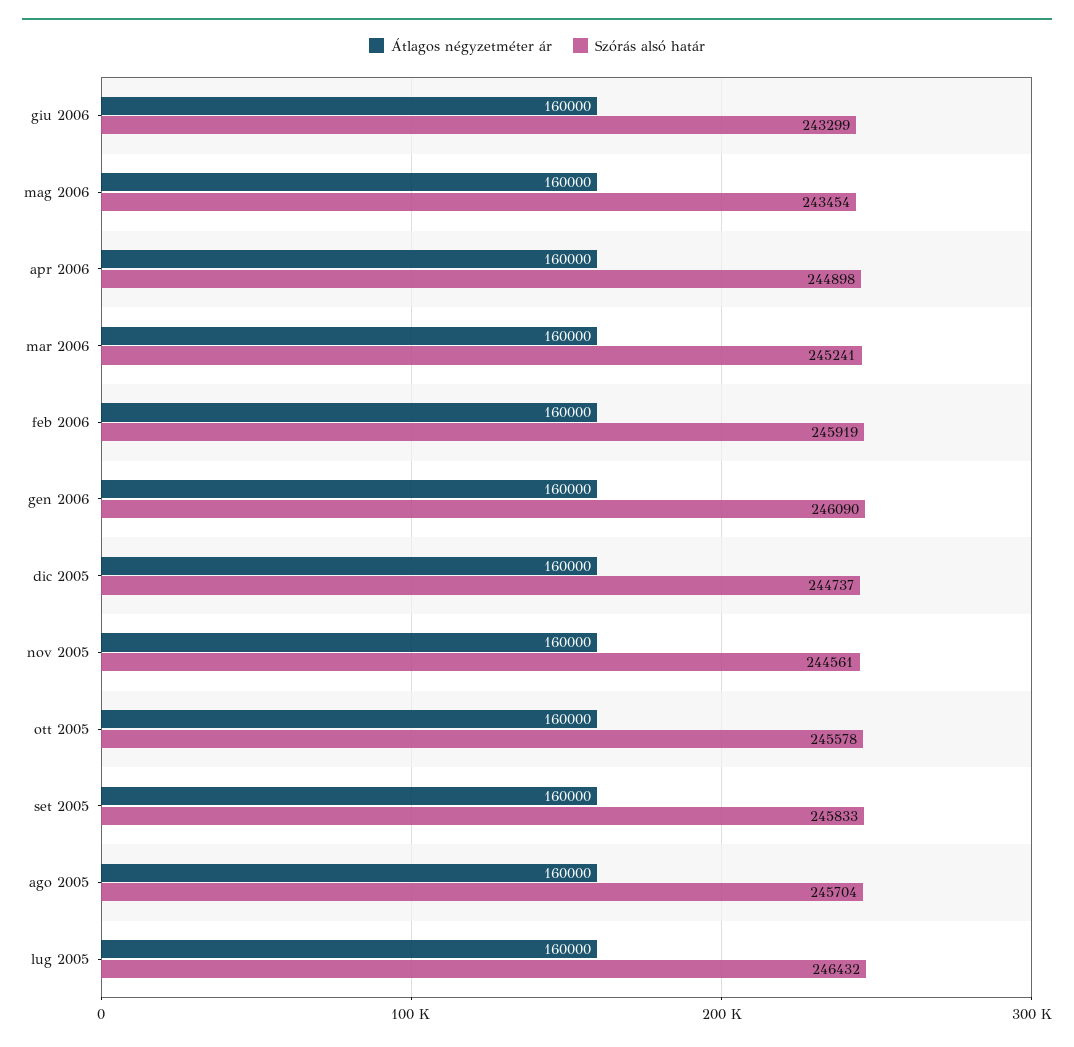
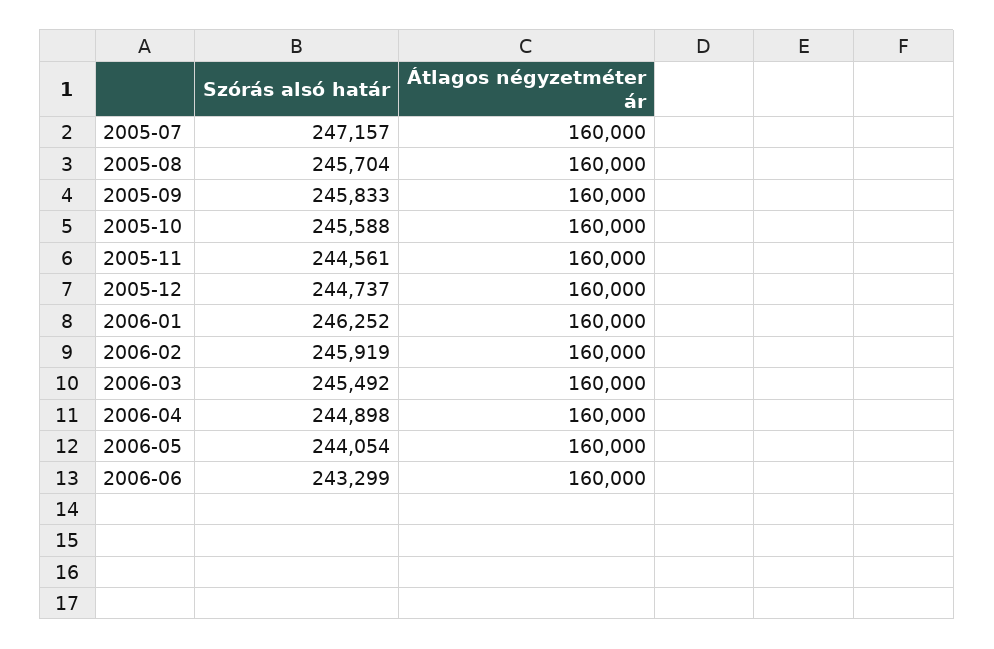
Szórás alsó határ, mag 2006: 243454 -> 244054
Szórás alsó határ, mar 2006: 245241 -> 245492
Szórás alsó határ, gen 2006: 246090 -> 246252
Szórás alsó határ, ott 2005: 245578 -> 245588
Szórás alsó határ, lug 2005: 246432 -> 247157

